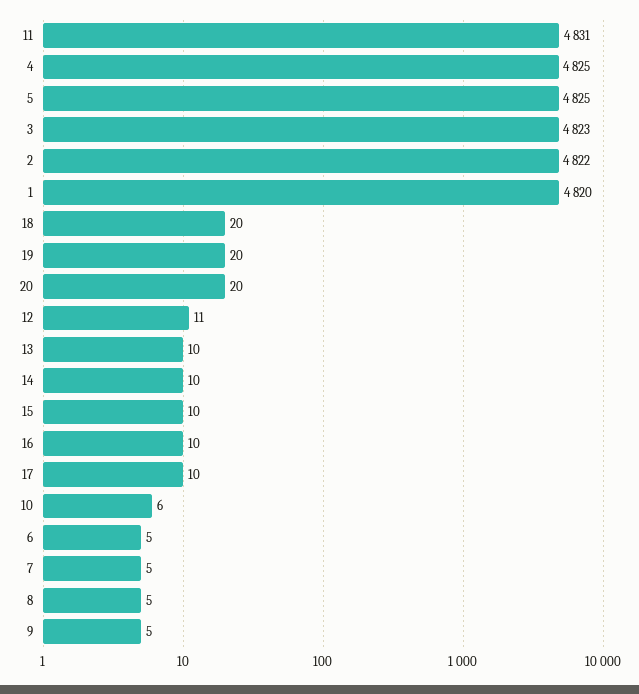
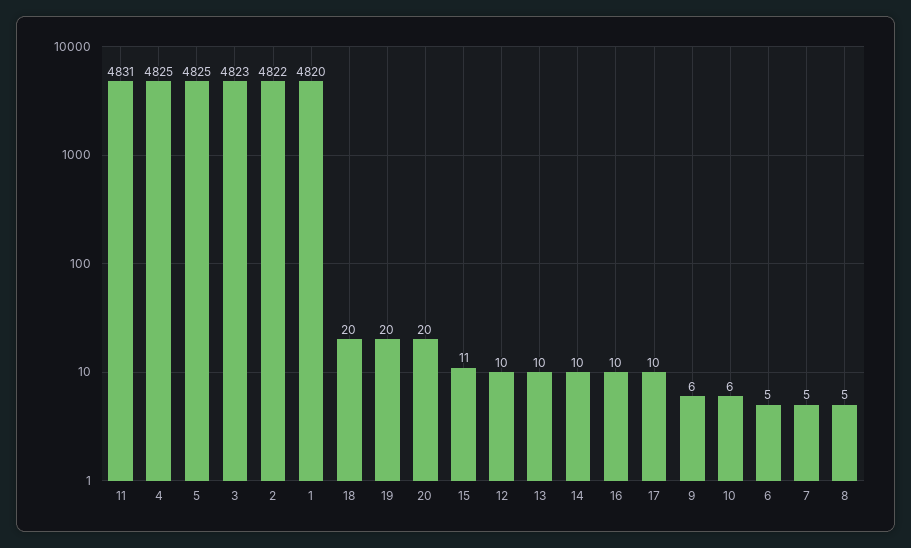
12: 11 -> 10
15: 10 -> 11
9: 5 -> 6

